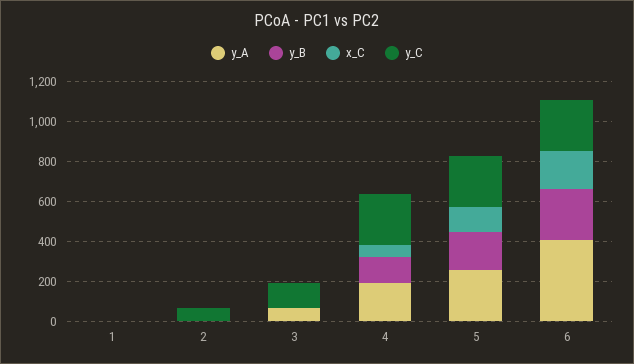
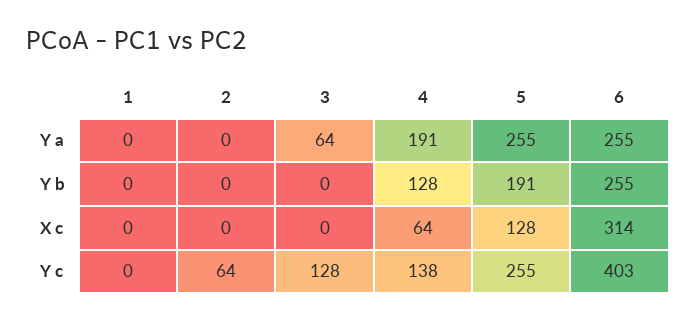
y_C, 4: 250 -> 138
y_A, 6: 400 -> 255
x_C, 6: 200 -> 314
y_C, 6: 250 -> 403

